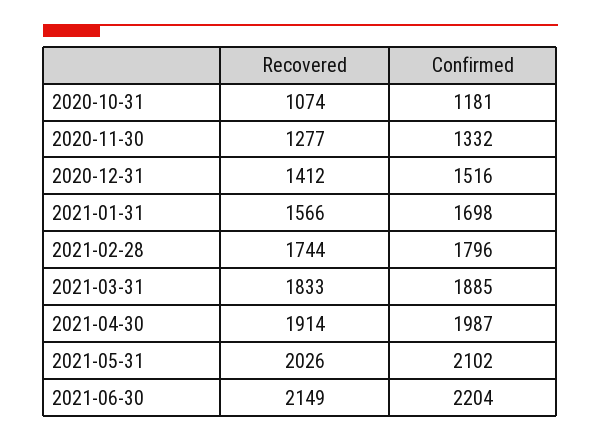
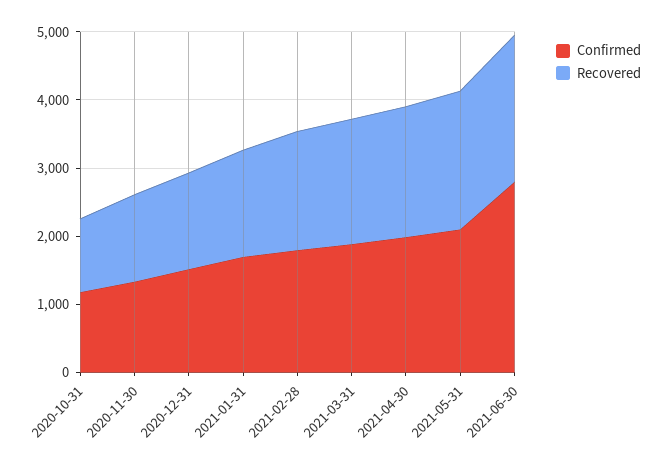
Confirmed, 2021-06-30: 2204 -> 2800

